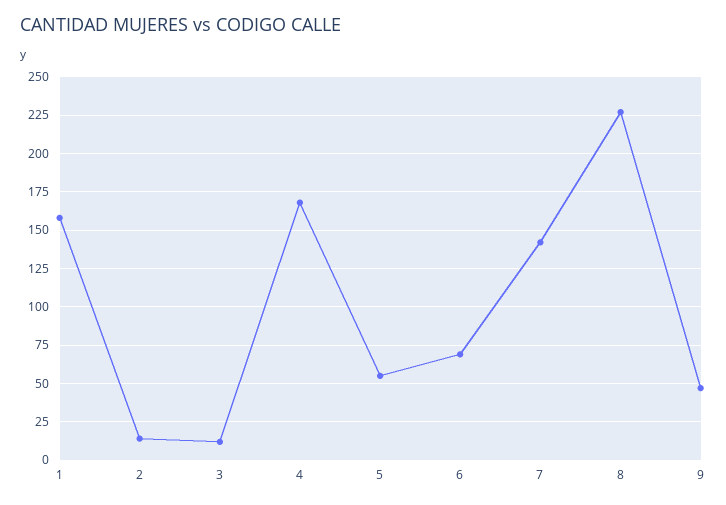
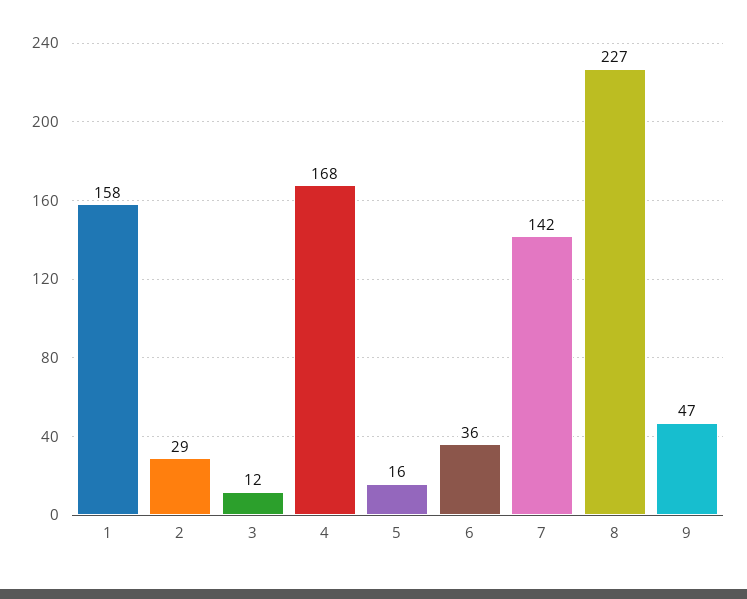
2: 15 -> 29
5: 55 -> 16
6: 70 -> 36

